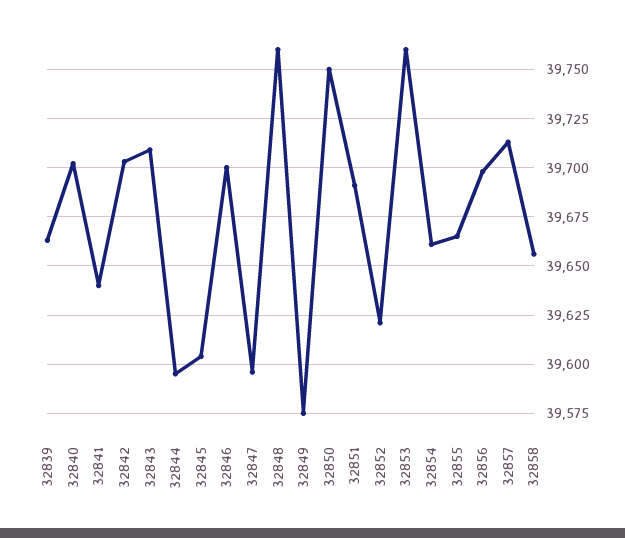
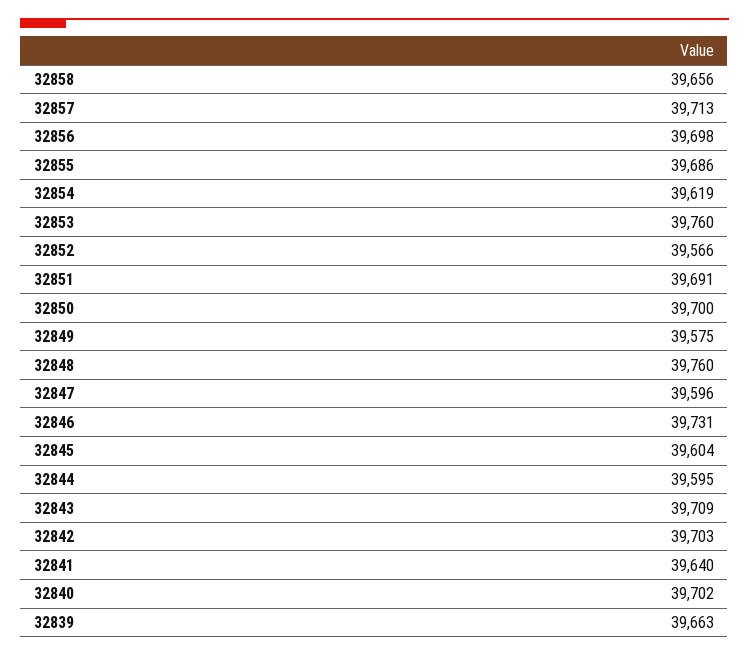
32846: 39700 -> 39731
32850: 39750 -> 39700
32852: 39620 -> 39566
32854: 39660 -> 39619
32855: 39665 -> 39686

